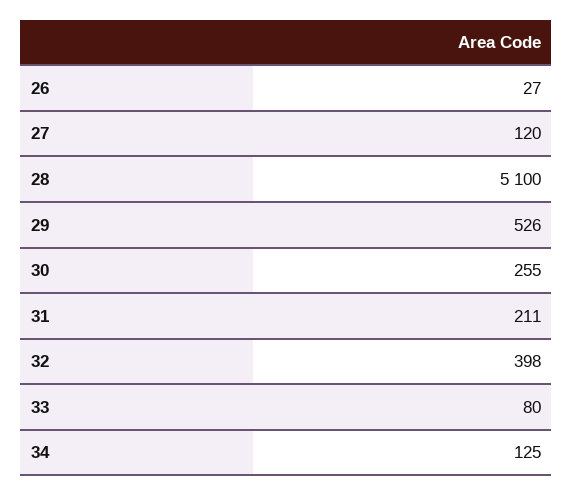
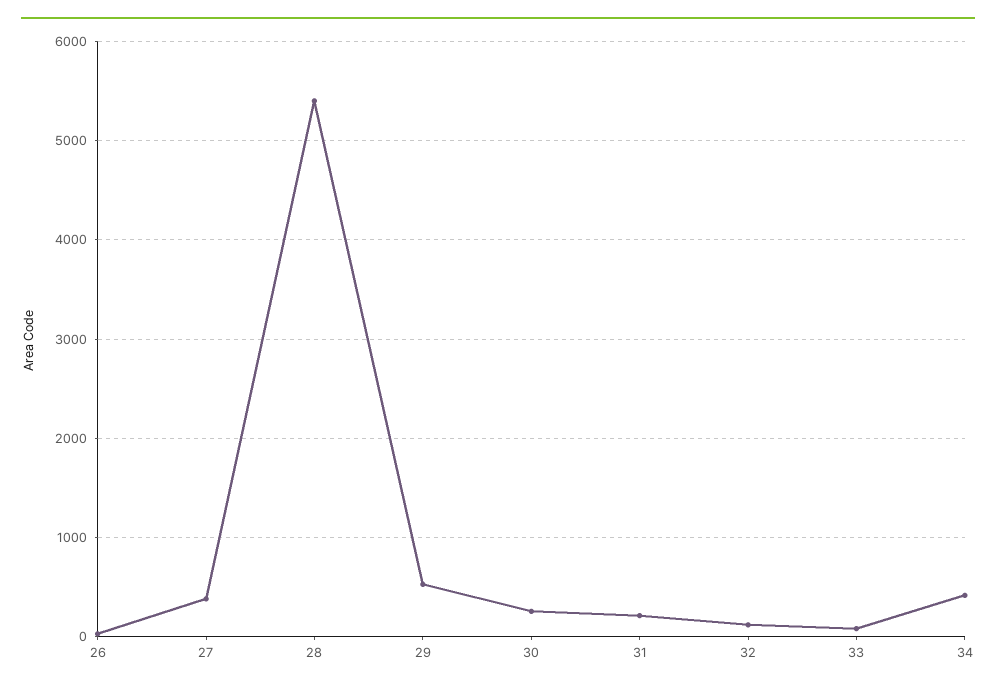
27: 120 -> 400
28: 5100 -> 5400
32: 398 -> 100
34: 125 -> 400

